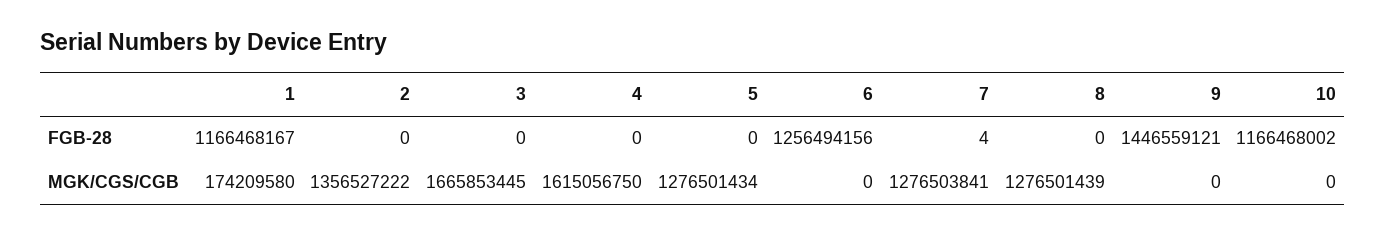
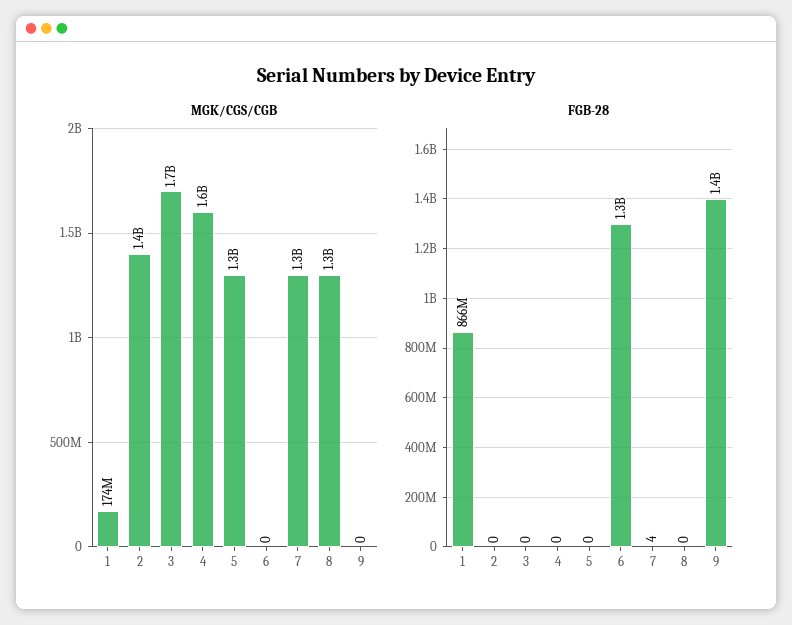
FGB-28, 1: 1166468167 -> 866000000
FGB-28, 10: 1166468002 -> none
MGK/CGS/CGB, 10: 0 -> none

